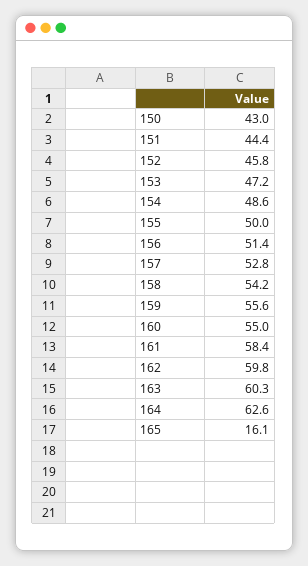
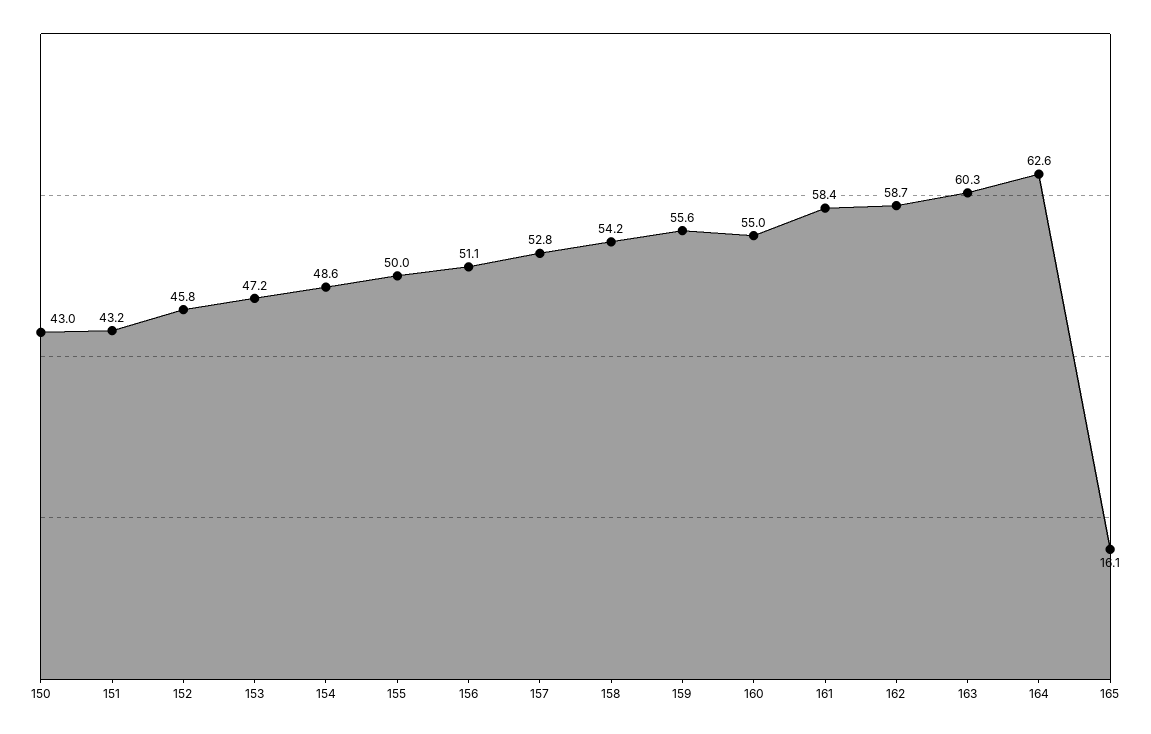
151: 44.4 -> 43.2
156: 51.4 -> 51.1
162: 59.8 -> 58.7

